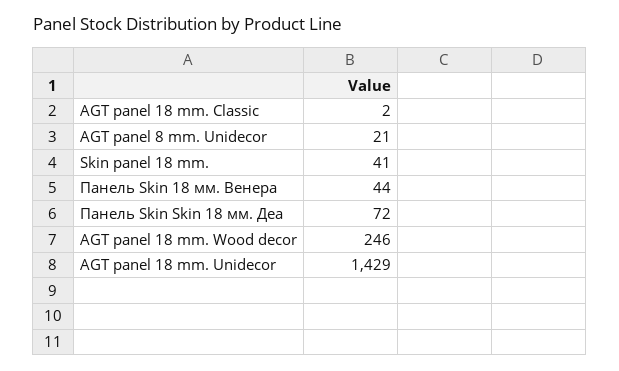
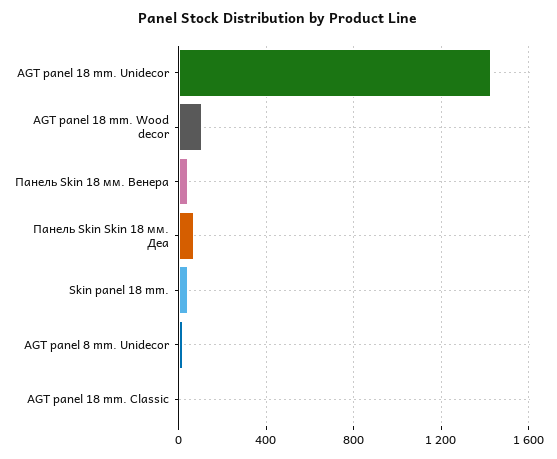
AGT panel 18 mm. Wood decor: 246 -> 100

